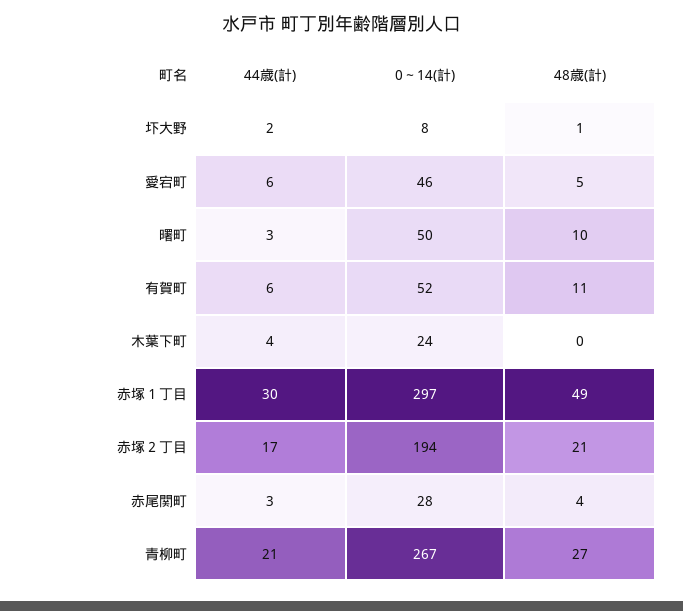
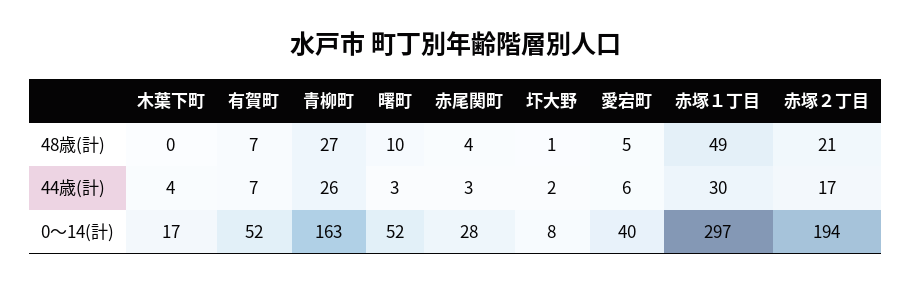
0～14(計), 愛宕町: 46 -> 40
0～14(計), 曙町: 50 -> 52
44歳(計), 有賀町: 6 -> 7
48歳(計), 有賀町: 11 -> 7
0～14(計), 木葉下町: 24 -> 17
44歳(計), 青柳町: 21 -> 26
0～14(計), 青柳町: 267 -> 163

